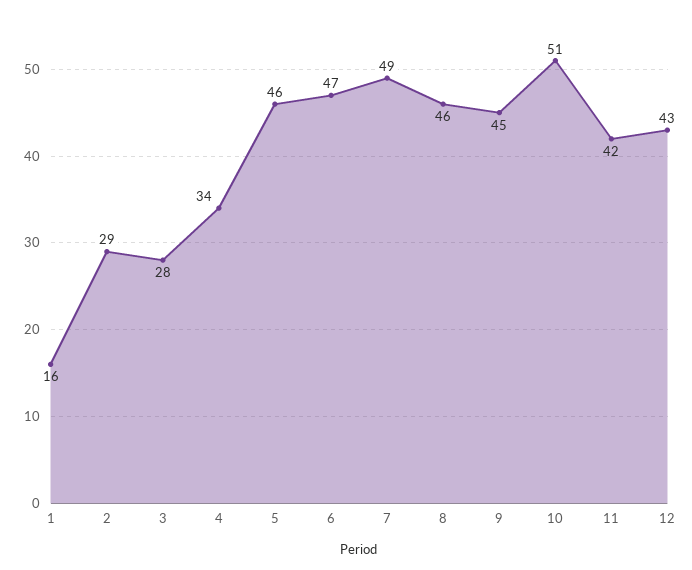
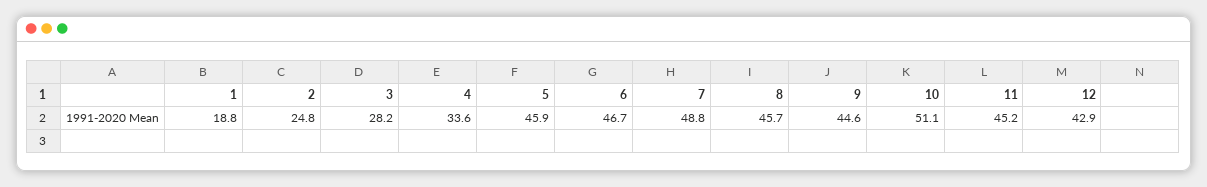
1: 16 -> 18.8
2: 29 -> 24.8
11: 42 -> 45.2

